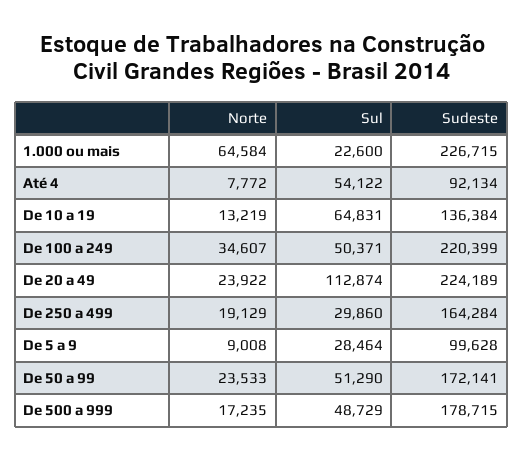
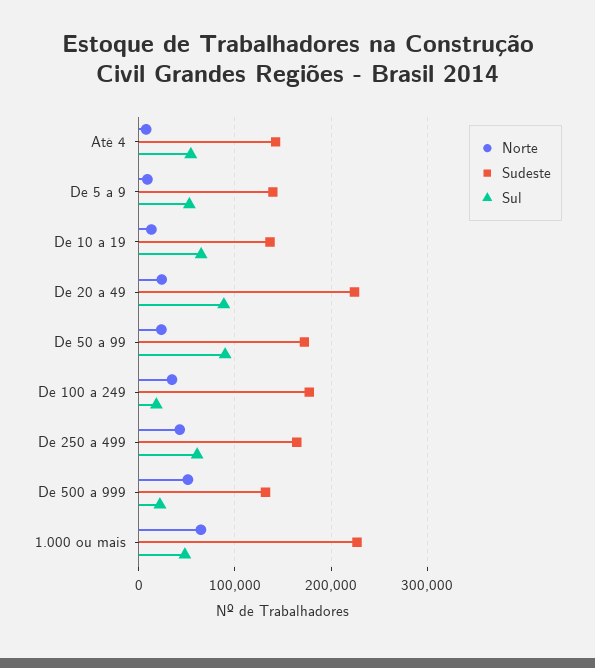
Sul, 1.000 ou mais: 22600 -> 50000
Sudeste, Até 4: 92134 -> 140000
Sul, De 100 a 249: 50371 -> 20000
Sudeste, De 100 a 249: 220399 -> 180000
Sul, De 20 a 49: 112874 -> 90000
Norte, De 250 a 499: 19129 -> 40000
Sul, De 250 a 499: 29860 -> 60000
Sul, De 5 a 9: 28464 -> 50000
Sudeste, De 5 a 9: 99628 -> 140000
Sul, De 50 a 99: 51290 -> 90000
Norte, De 500 a 999: 17235 -> 50000
Sul, De 500 a 999: 48729 -> 20000
Sudeste, De 500 a 999: 178715 -> 130000

